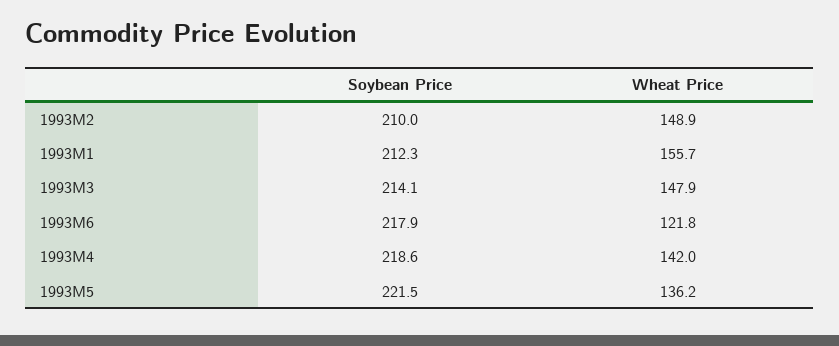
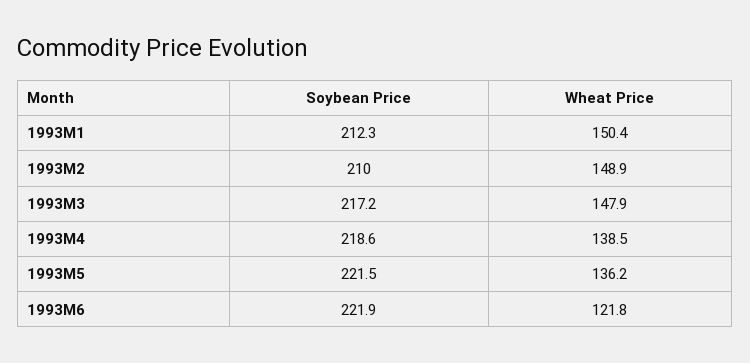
Wheat Price, 1993M1: 155.7 -> 150.4
Soybean Price, 1993M3: 214.1 -> 217.2
Soybean Price, 1993M6: 217.9 -> 221.9
Wheat Price, 1993M4: 142 -> 138.5

